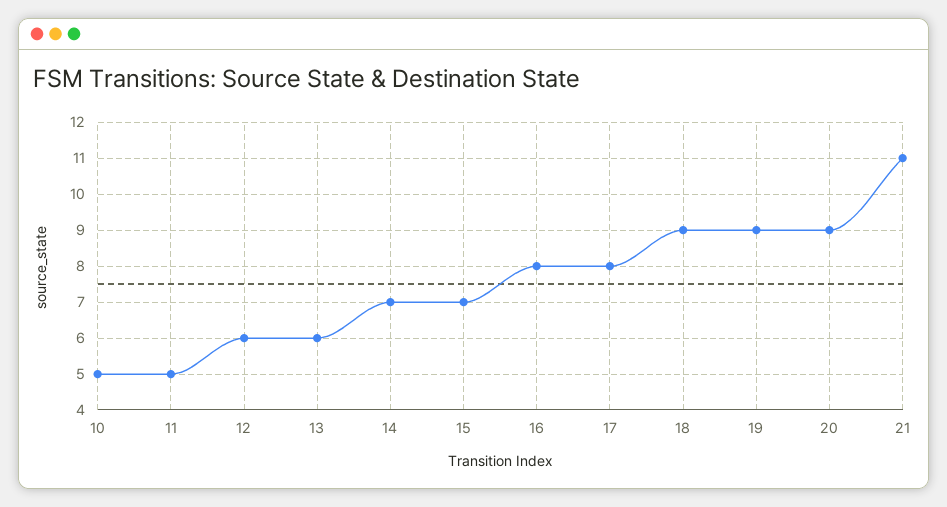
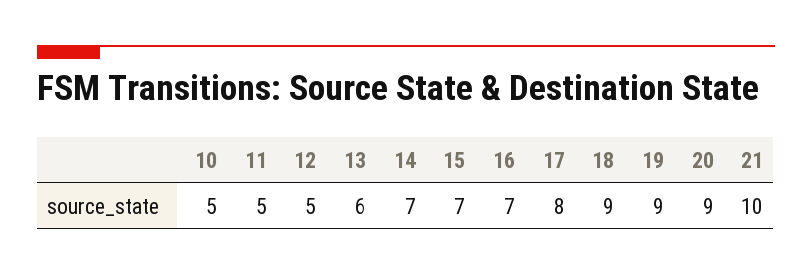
12: 6 -> 5
16: 8 -> 7
21: 11 -> 10

